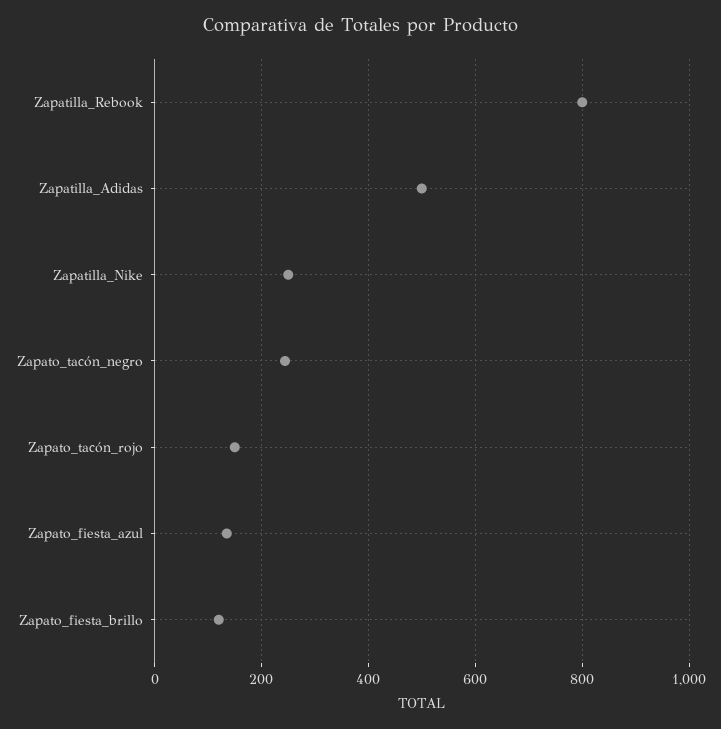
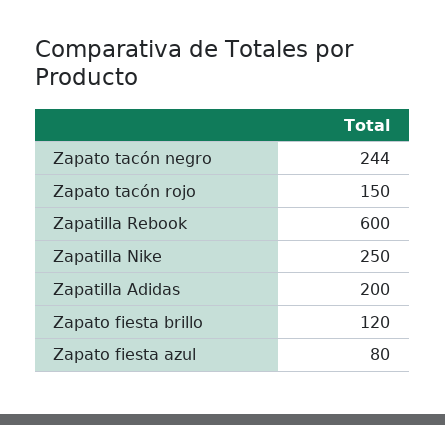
Zapatilla_Rebook: 800 -> 600
Zapatilla_Adidas: 500 -> 200
Zapato_fiesta_azul: 140 -> 80

